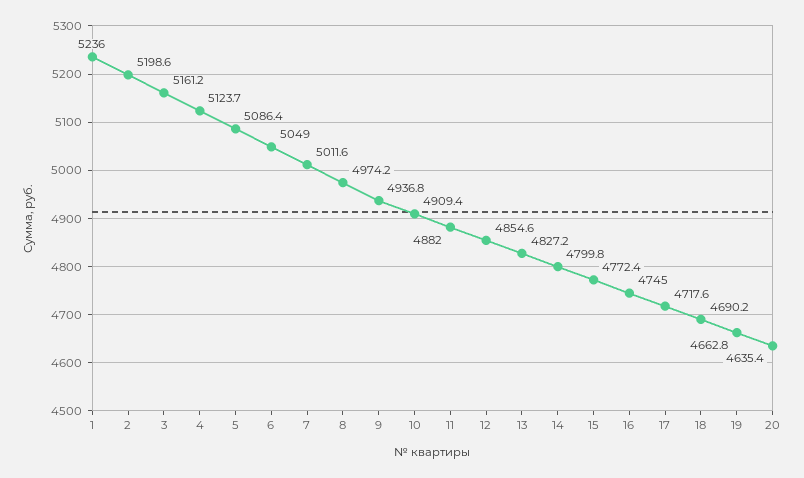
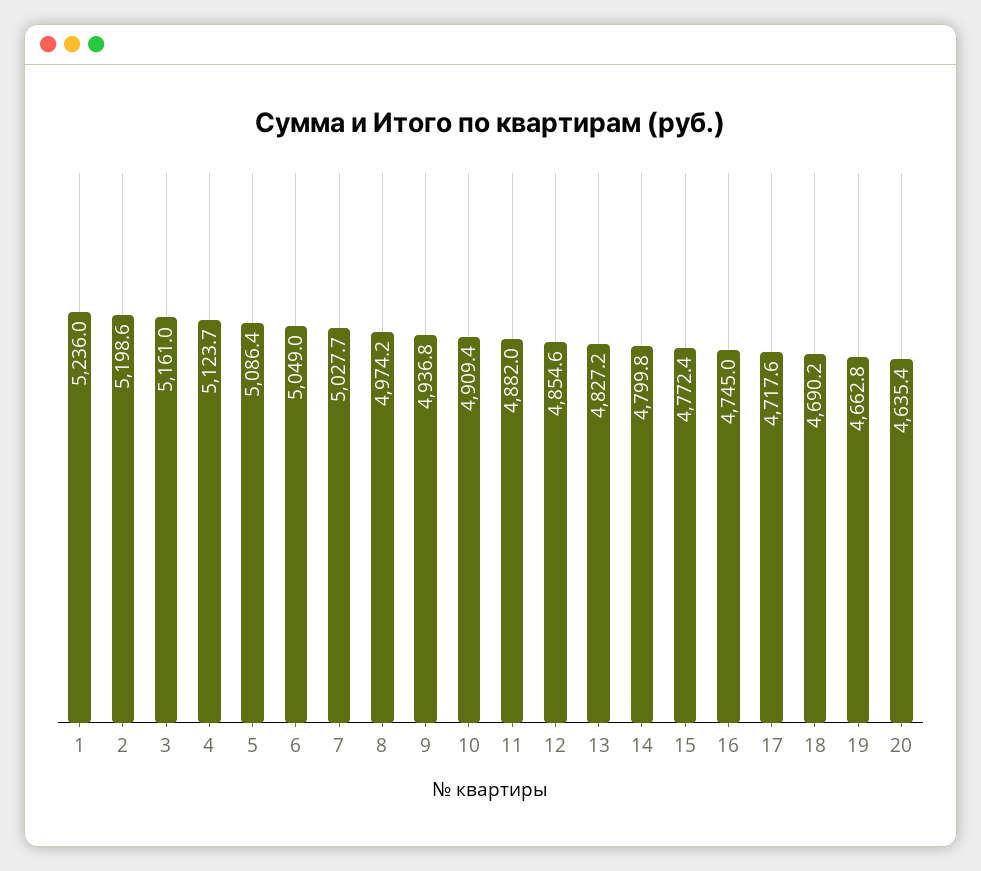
3: 5161.2 -> 5161
7: 5011.6 -> 5027.7

